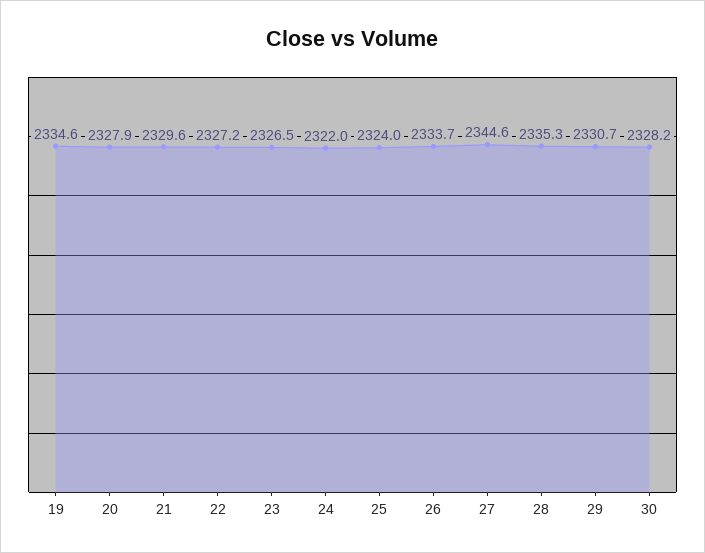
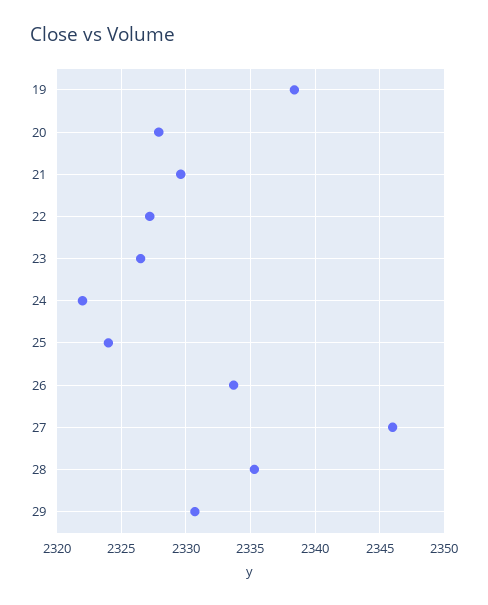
19: 2334.6 -> 2338.5
27: 2344.6 -> 2346
30: 2328.2 -> none

